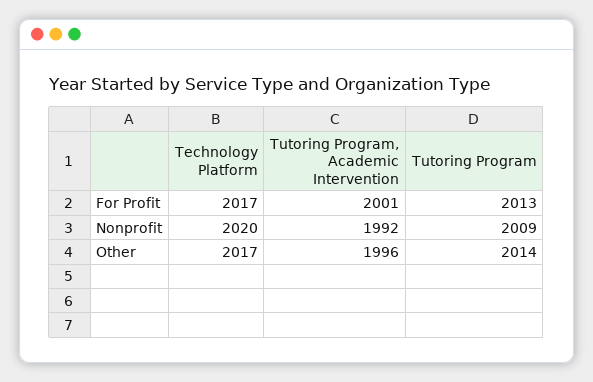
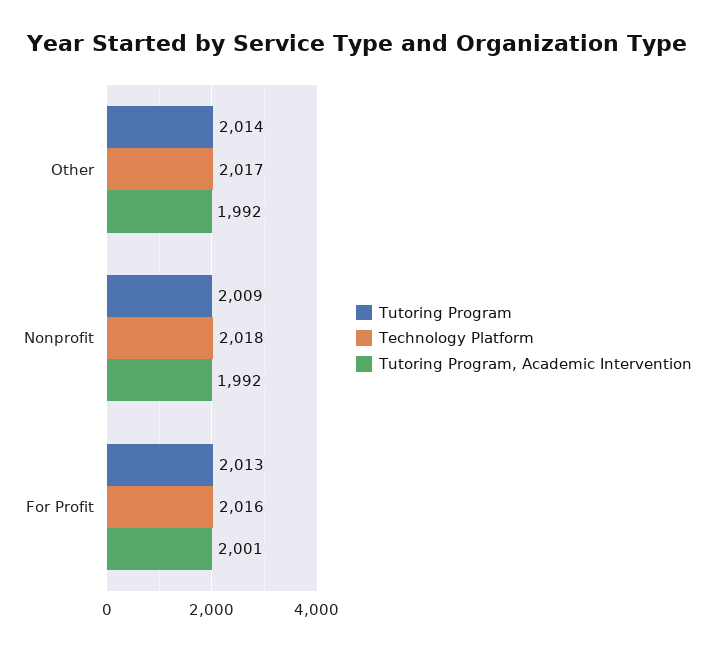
Technology Platform, For Profit: 2017 -> 2016
Technology Platform, Nonprofit: 2020 -> 2018
Tutoring Program, Academic Intervention, Other: 1996 -> 1992

